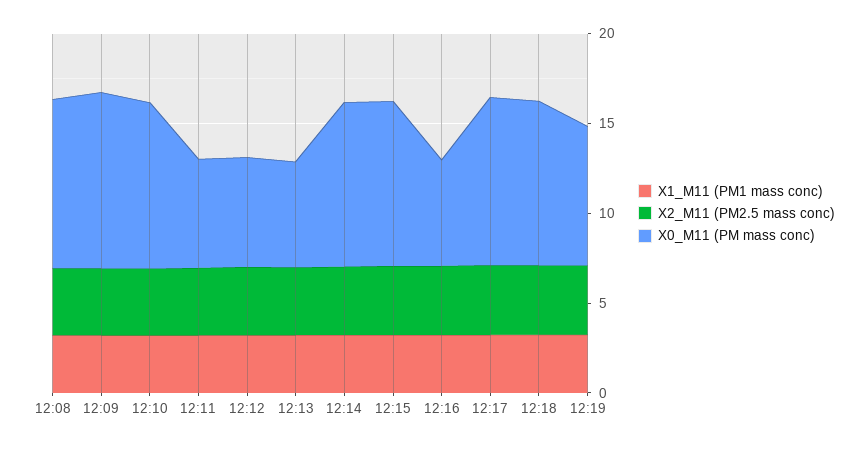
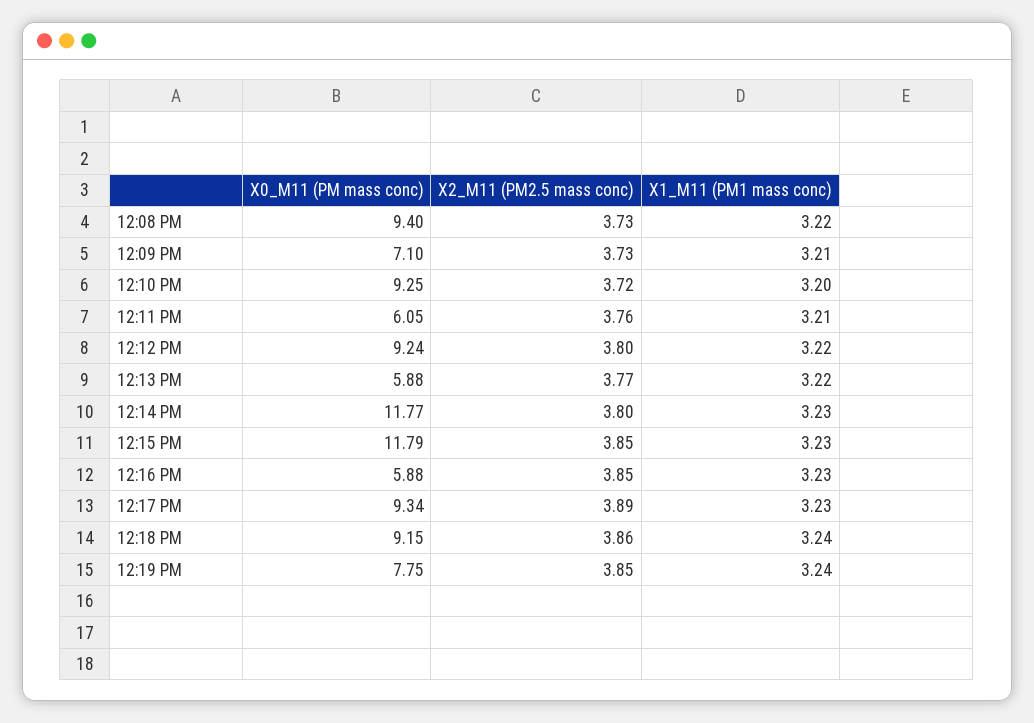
X0_M11 (PM mass conc), 12:09: 10 -> 7.1
X0_M11 (PM mass conc), 12:12: 6 -> 9.24
X0_M11 (PM mass conc), 12:14: 9 -> 11.77
X0_M11 (PM mass conc), 12:15: 9 -> 11.79

